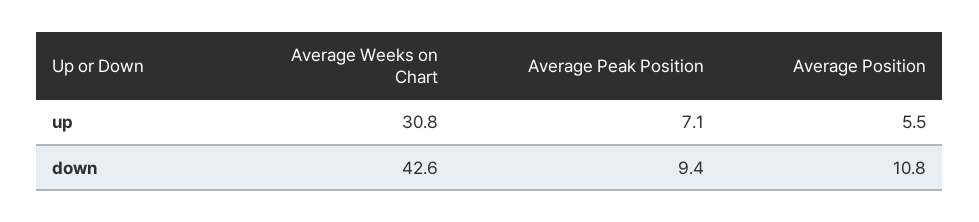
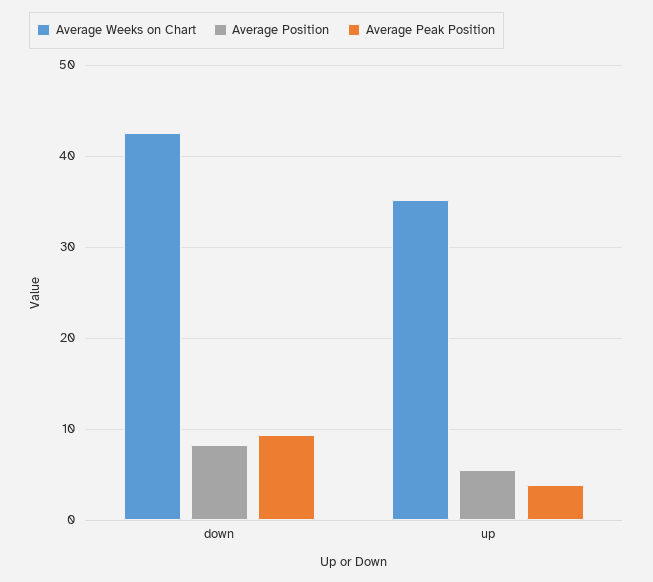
Average Weeks on Chart, up: 30.8 -> 35
Average Peak Position, up: 7.1 -> 4
Average Position, down: 10.8 -> 8

